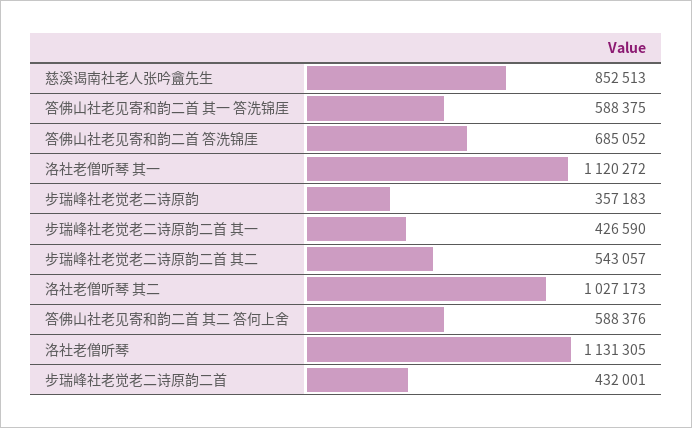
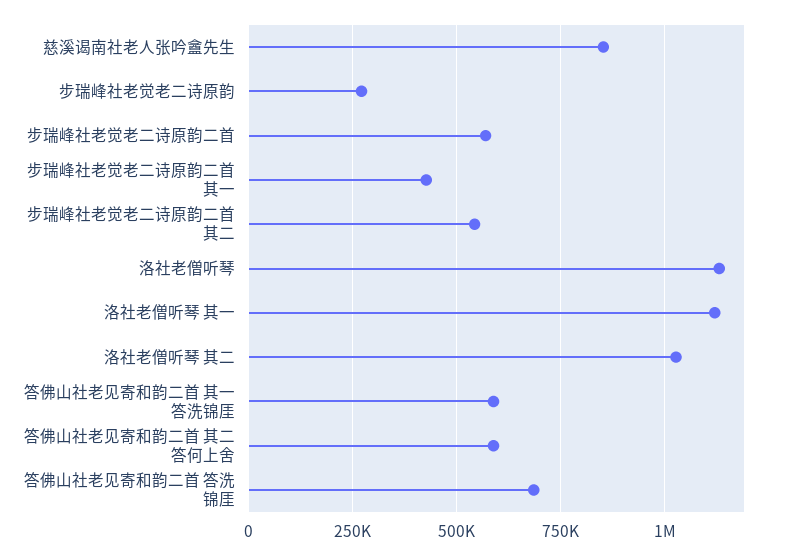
步瑞峰社老觉老二诗原韵: 357183 -> 275000
步瑞峰社老觉老二诗原韵二首: 432001 -> 575000

